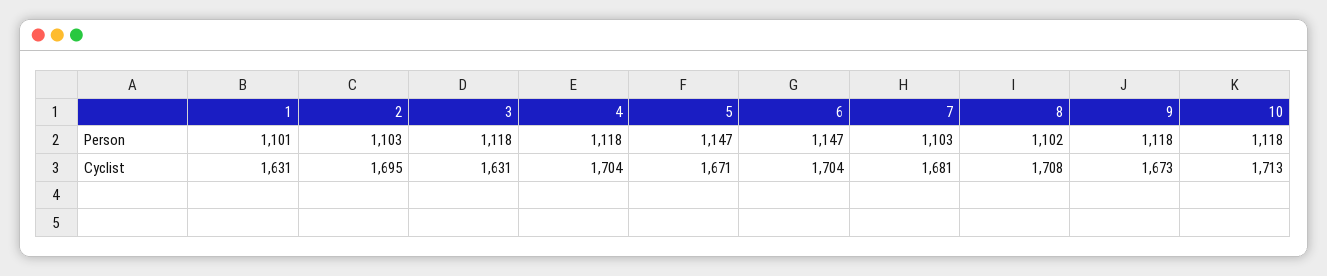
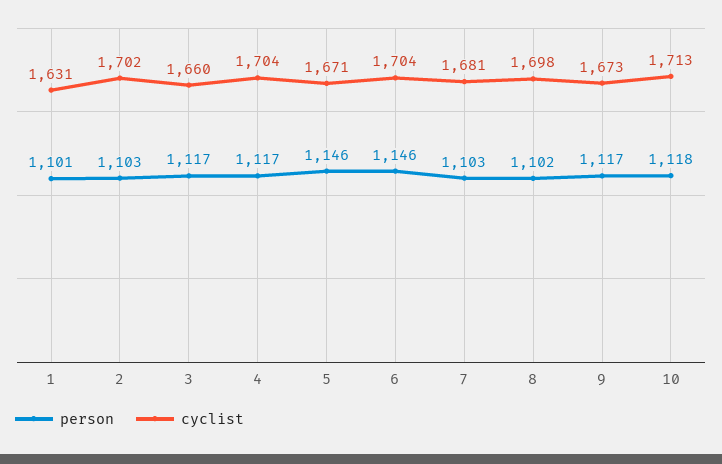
Person, 3: 1118 -> 1117
Person, 4: 1118 -> 1117
Person, 5: 1147 -> 1146
Person, 6: 1147 -> 1146
Person, 9: 1118 -> 1117
Cyclist, 2: 1695 -> 1702
Cyclist, 3: 1631 -> 1660
Cyclist, 8: 1708 -> 1698

